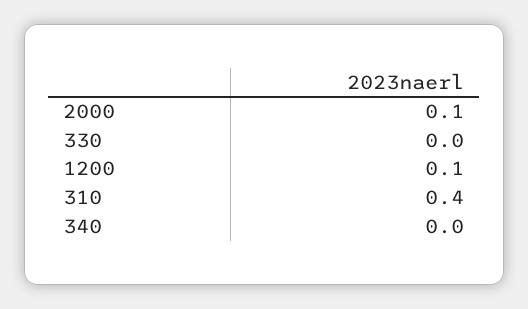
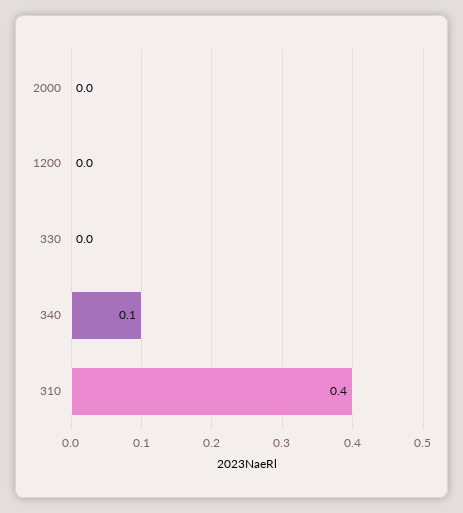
2000: 0.1 -> 0
1200: 0.1 -> 0
340: 0 -> 0.1

